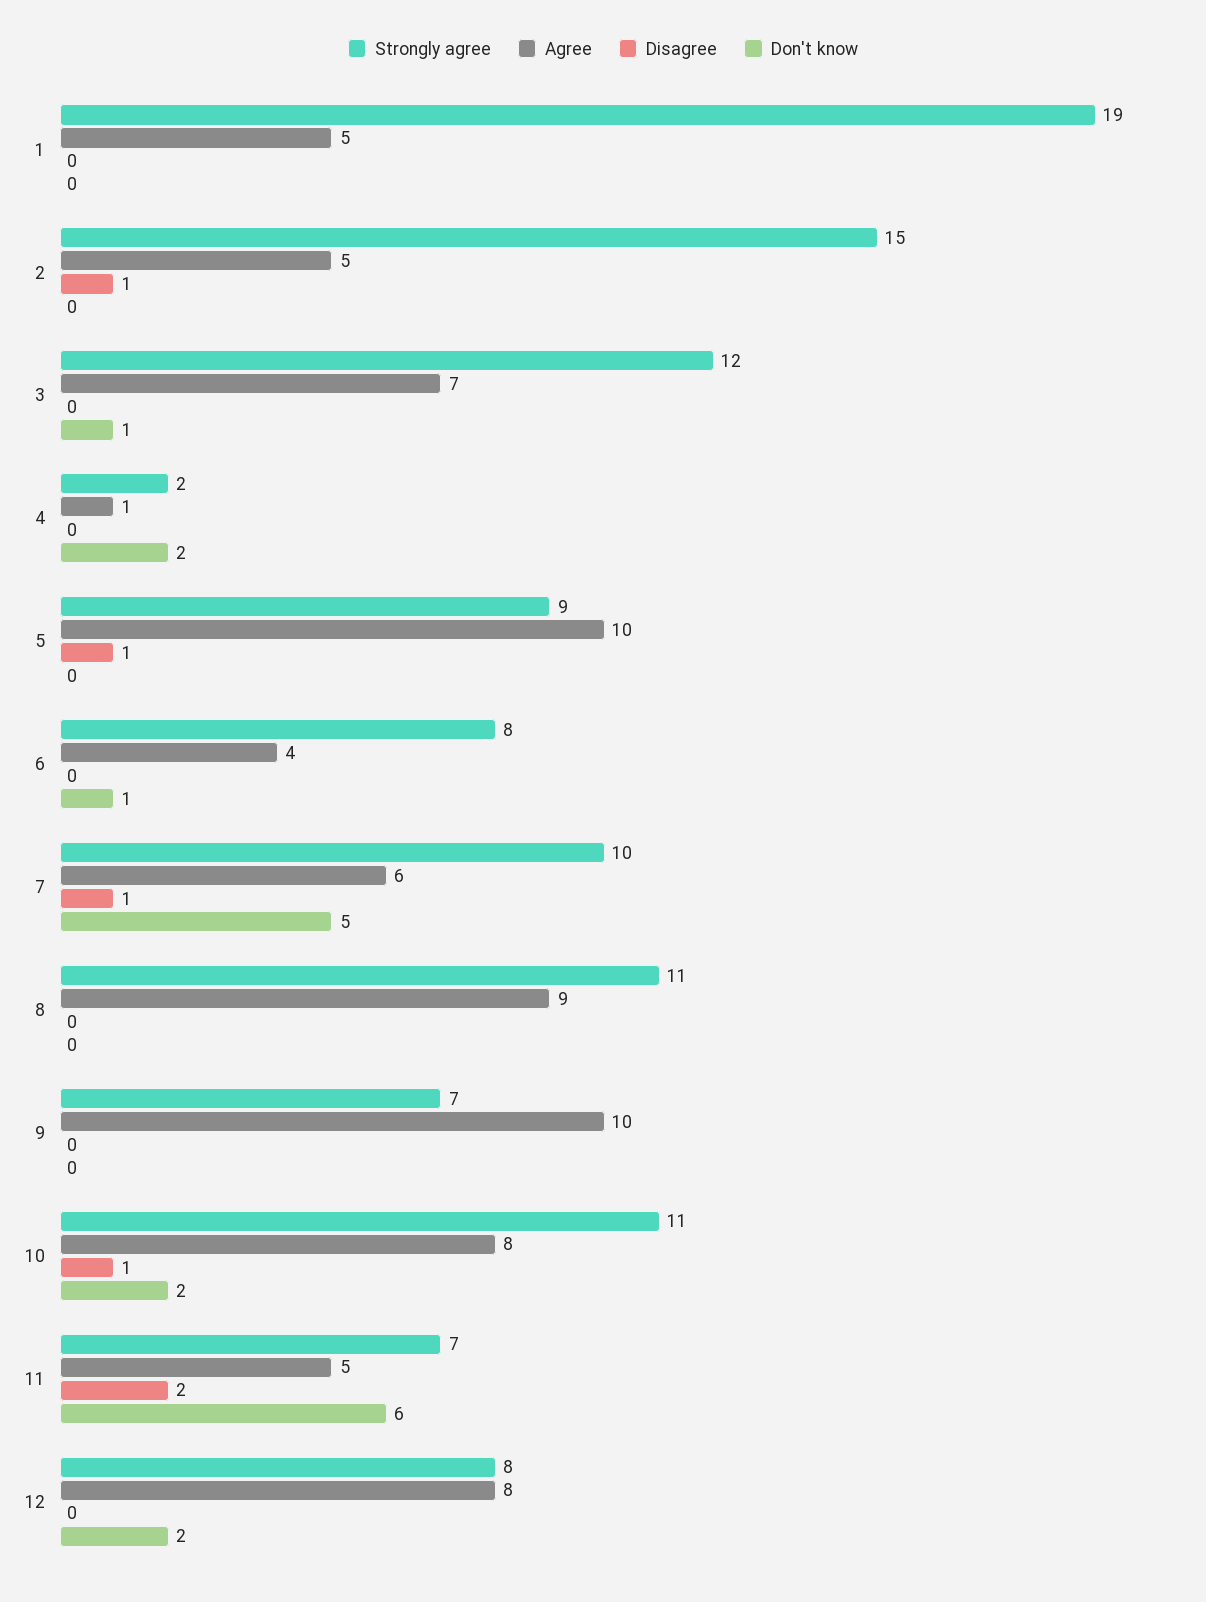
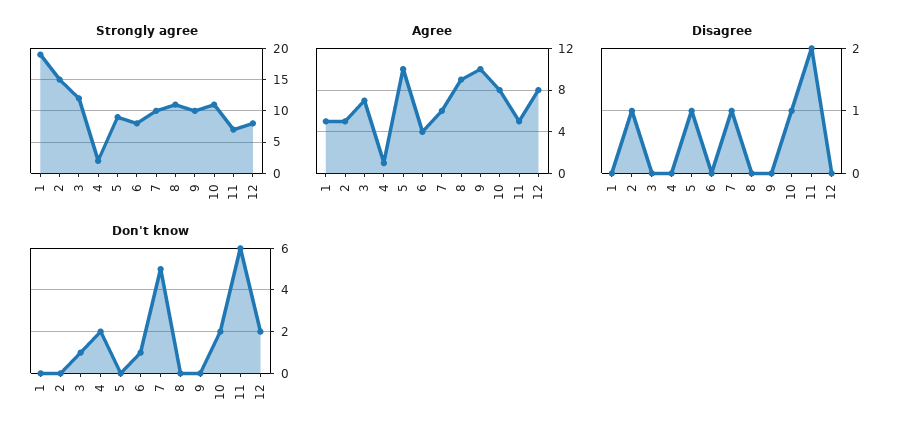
Strongly agree, 9: 7 -> 10

